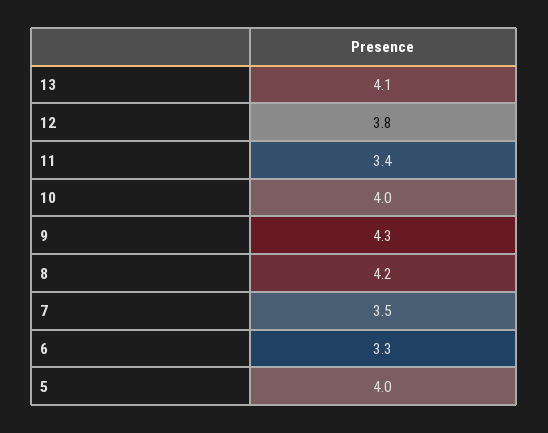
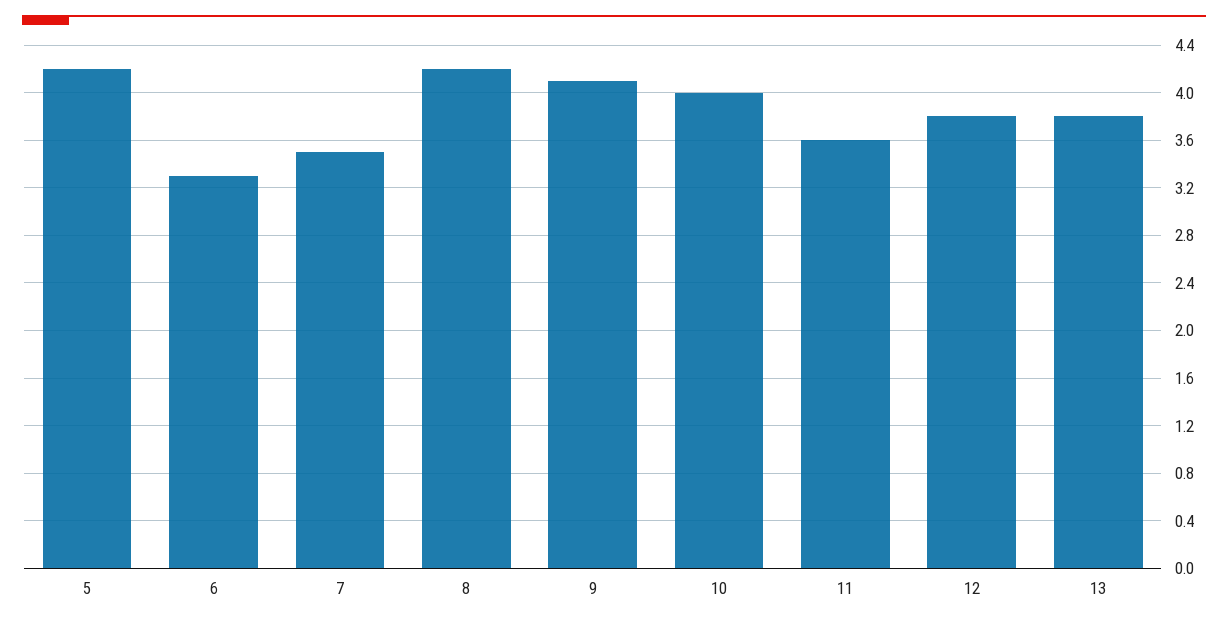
13: 4.1 -> 3.8
11: 3.4 -> 3.6
9: 4.3 -> 4.1
5: 4 -> 4.2

